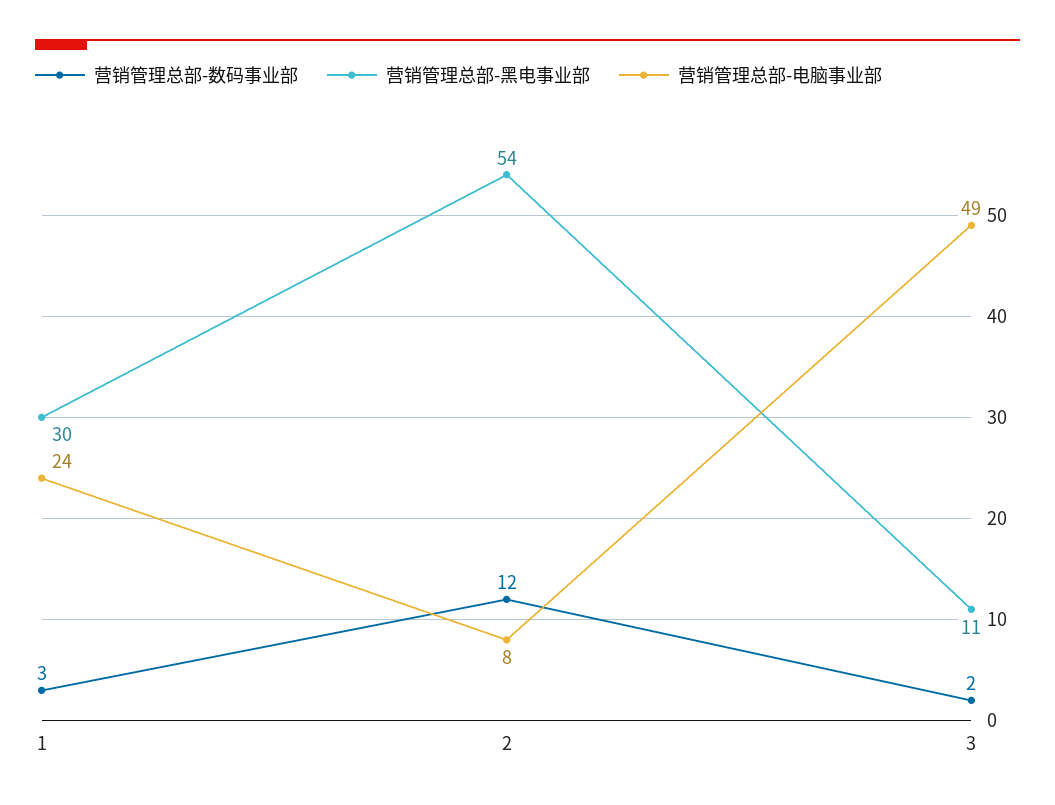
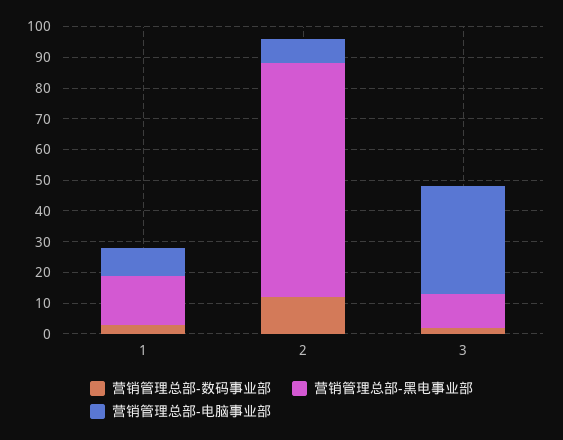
营销管理总部-黑电事业部, 1: 30 -> 15
营销管理总部-电脑事业部, 1: 24 -> 10
营销管理总部-黑电事业部, 2: 54 -> 75
营销管理总部-电脑事业部, 3: 49 -> 35

